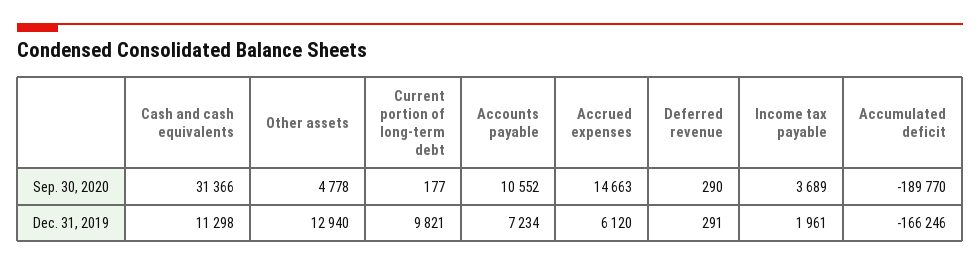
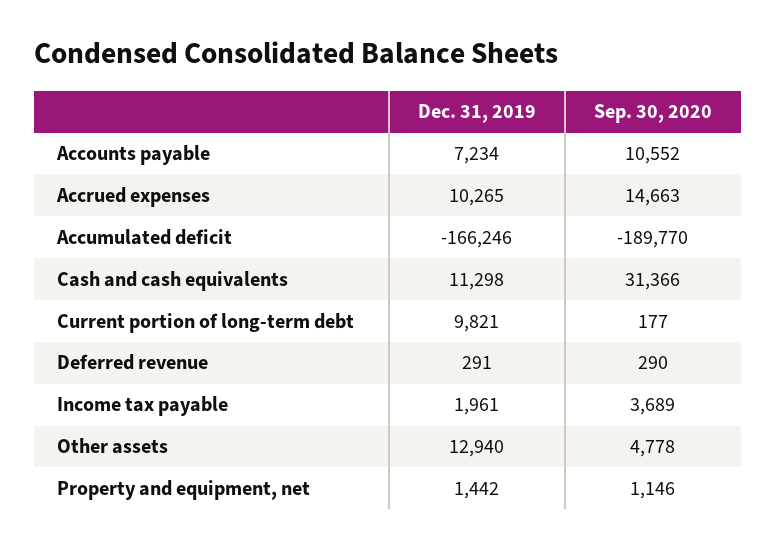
Accrued expenses, Dec. 31, 2019: 6120 -> 10265
Property and equipment, net, Dec. 31, 2019: none -> 1442
Property and equipment, net, Sep. 30, 2020: none -> 1146

